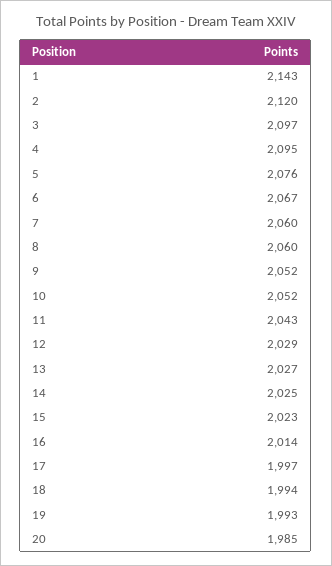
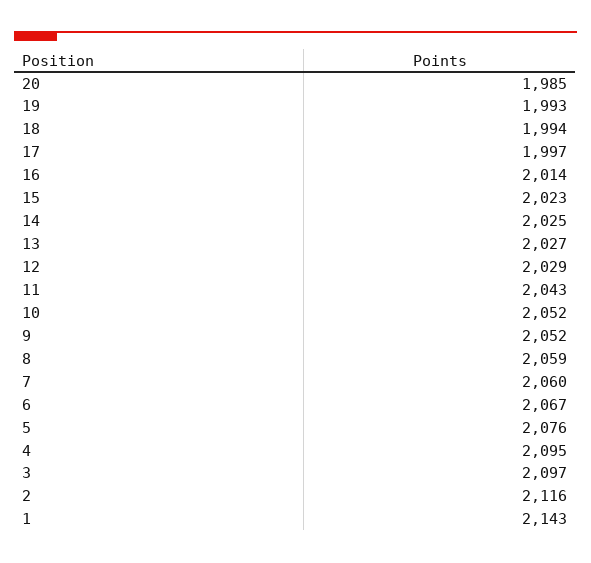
2: 2120 -> 2116
8: 2060 -> 2059

